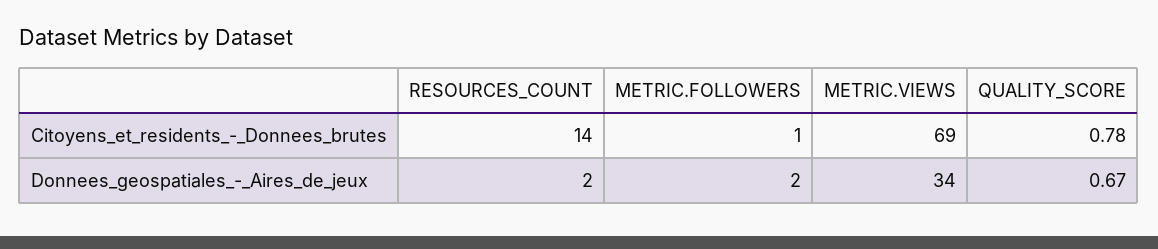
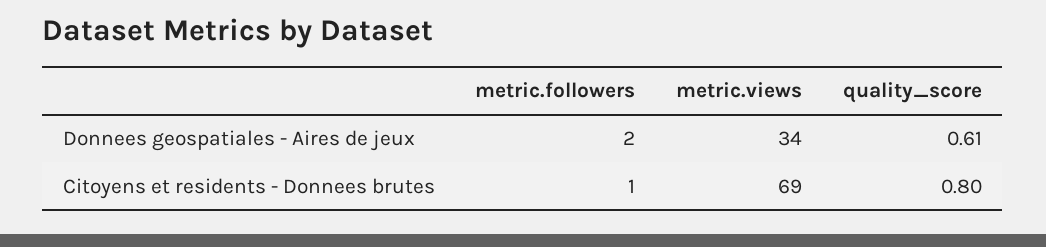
RESOURCES_COUNT, Citoyens_et_residents_-_Donnees_brutes: 14 -> none
QUALITY_SCORE, Citoyens_et_residents_-_Donnees_brutes: 0.78 -> 0.8
RESOURCES_COUNT, Donnees_geospatiales_-_Aires_de_jeux: 2 -> none
QUALITY_SCORE, Donnees_geospatiales_-_Aires_de_jeux: 0.67 -> 0.61

